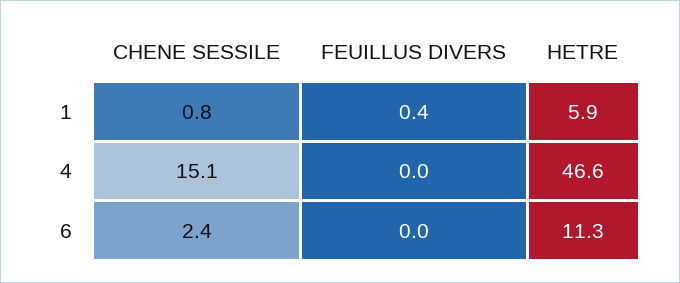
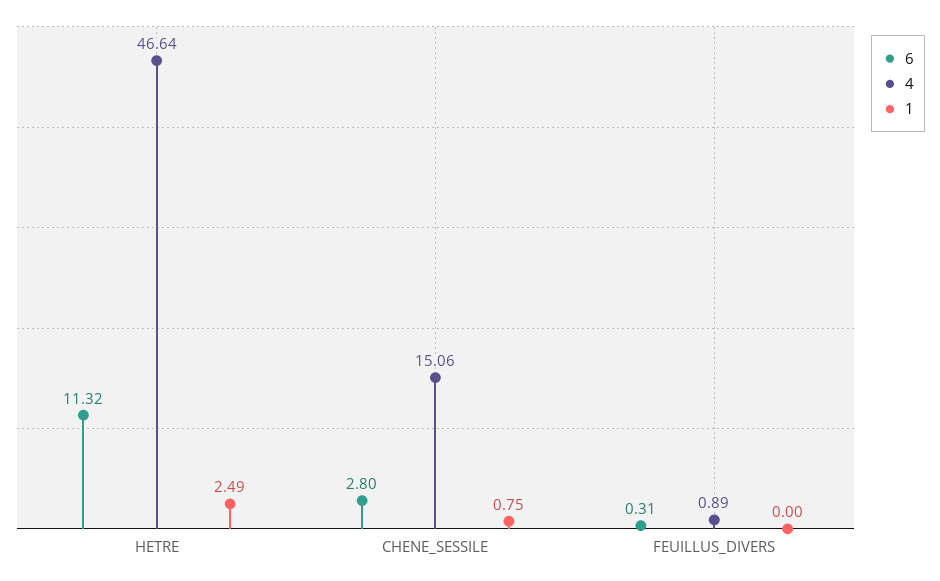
1, FEUILLUS DIVERS: 0.4 -> 0
1, HETRE: 5.9 -> 2.49
4, FEUILLUS DIVERS: 0 -> 0.89
6, CHENE SESSILE: 2.4 -> 2.8
6, FEUILLUS DIVERS: 0 -> 0.31

